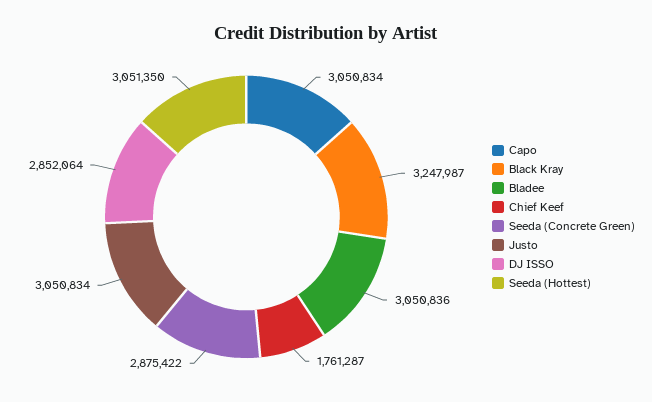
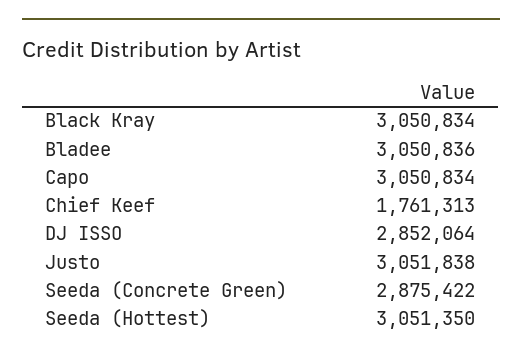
Black Kray: 3247987 -> 3050834
Chief Keef: 1761287 -> 1761313
Justo: 3050834 -> 3051838

